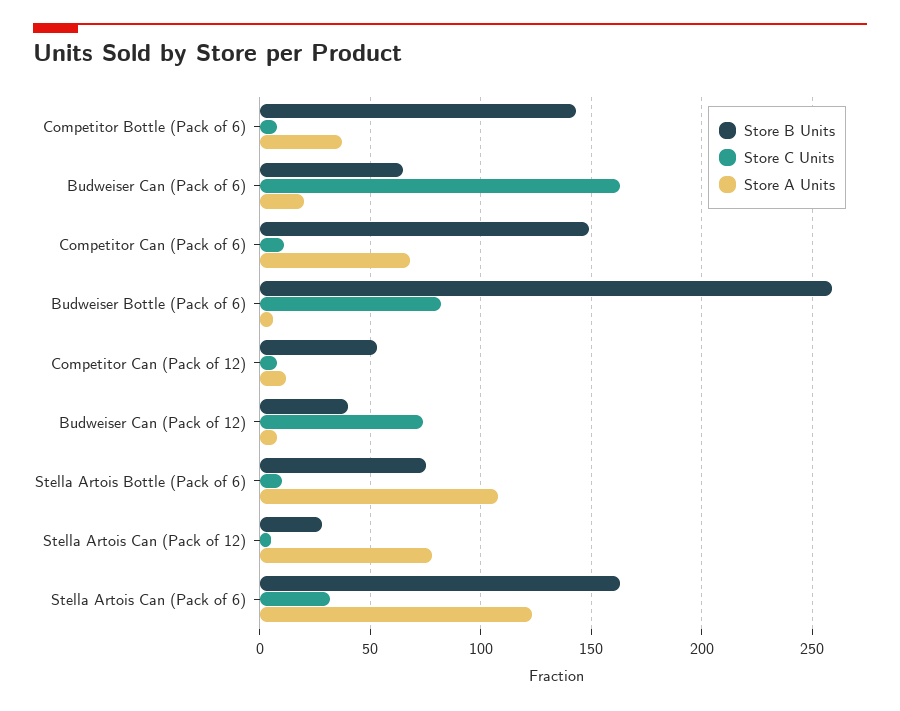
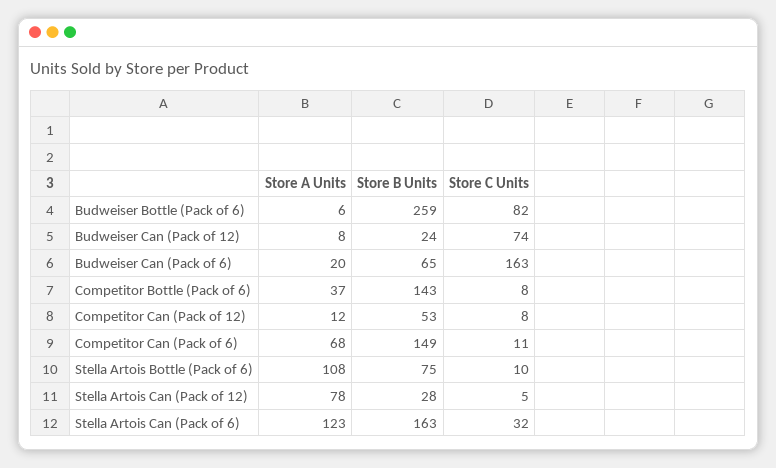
Store B Units, Budweiser Can (Pack of 12): 40 -> 24

